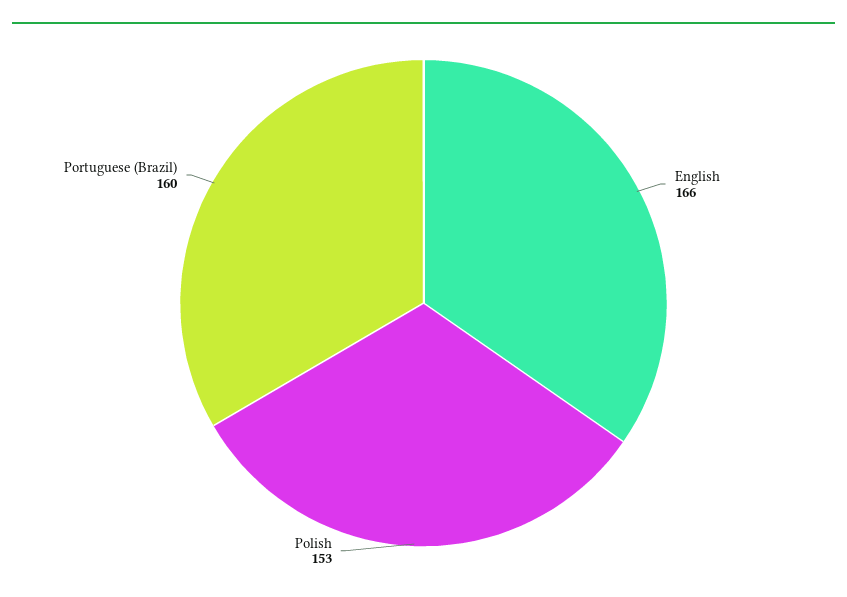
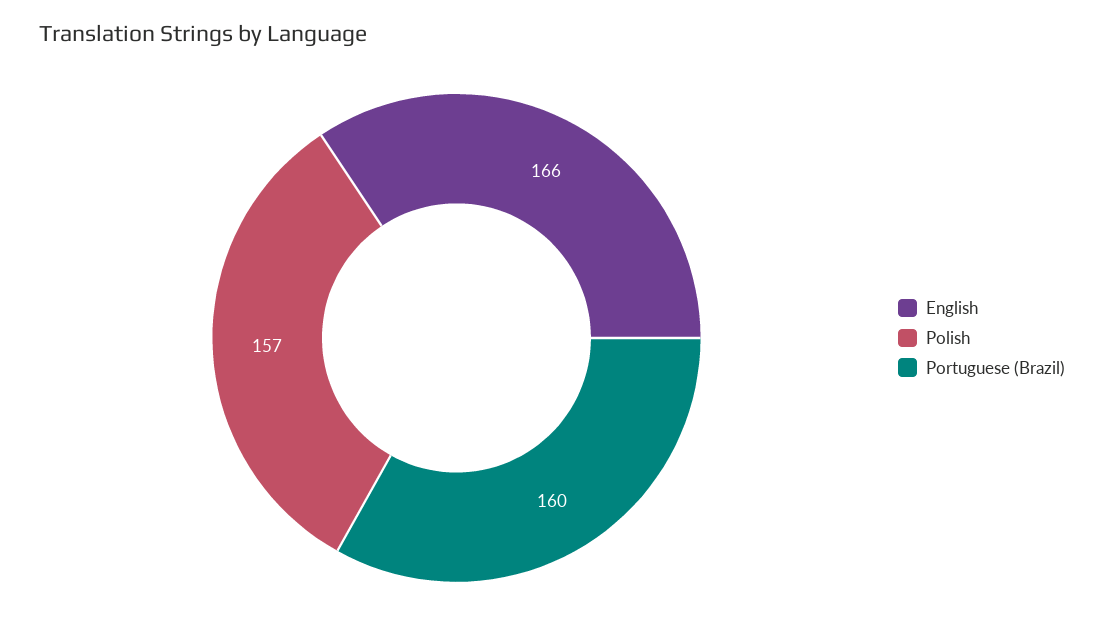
Polish: 153 -> 157

